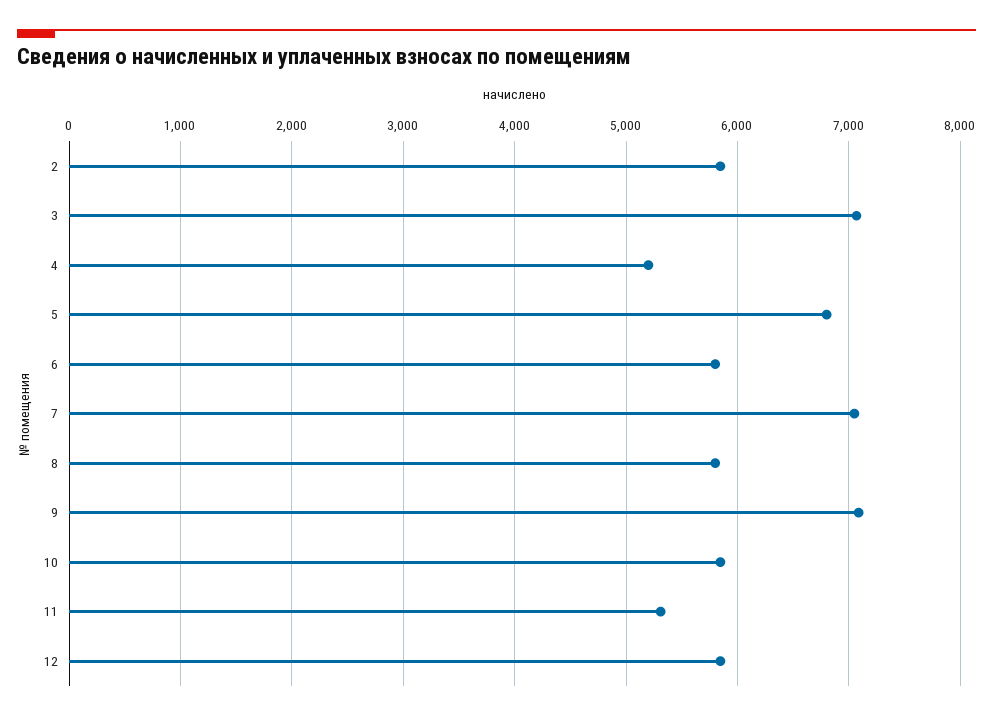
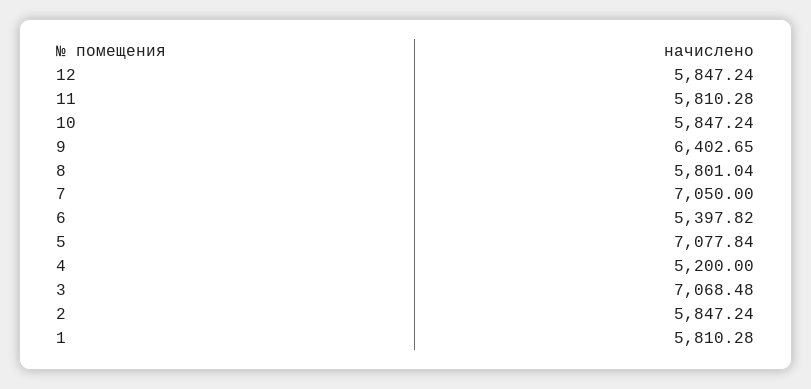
5: 6800 -> 7077.84
6: 5800 -> 5397.82
9: 7100 -> 6402.65
11: 5300 -> 5810.28
1: none -> 5810.28

